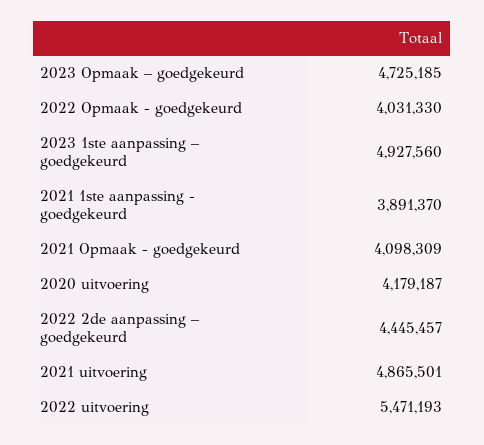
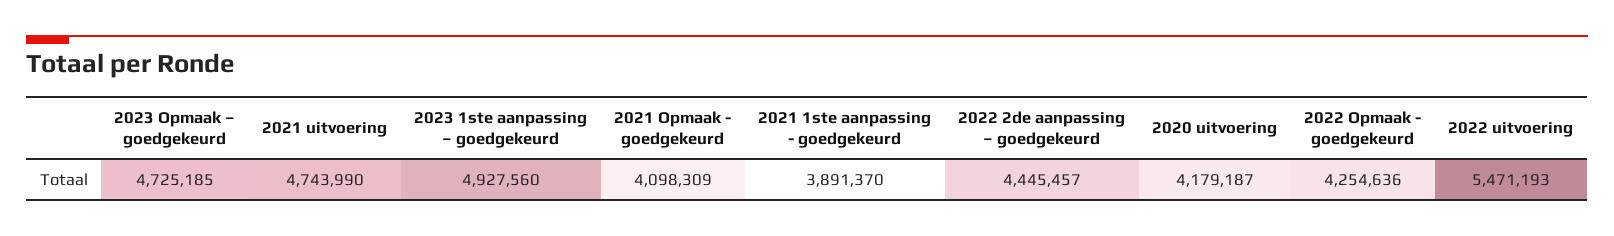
2022 Opmaak - goedgekeurd: 4031330 -> 4254636
2021 uitvoering: 4865501 -> 4743990

